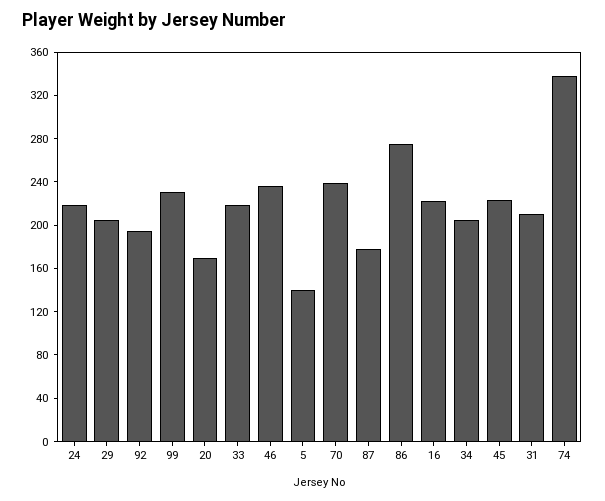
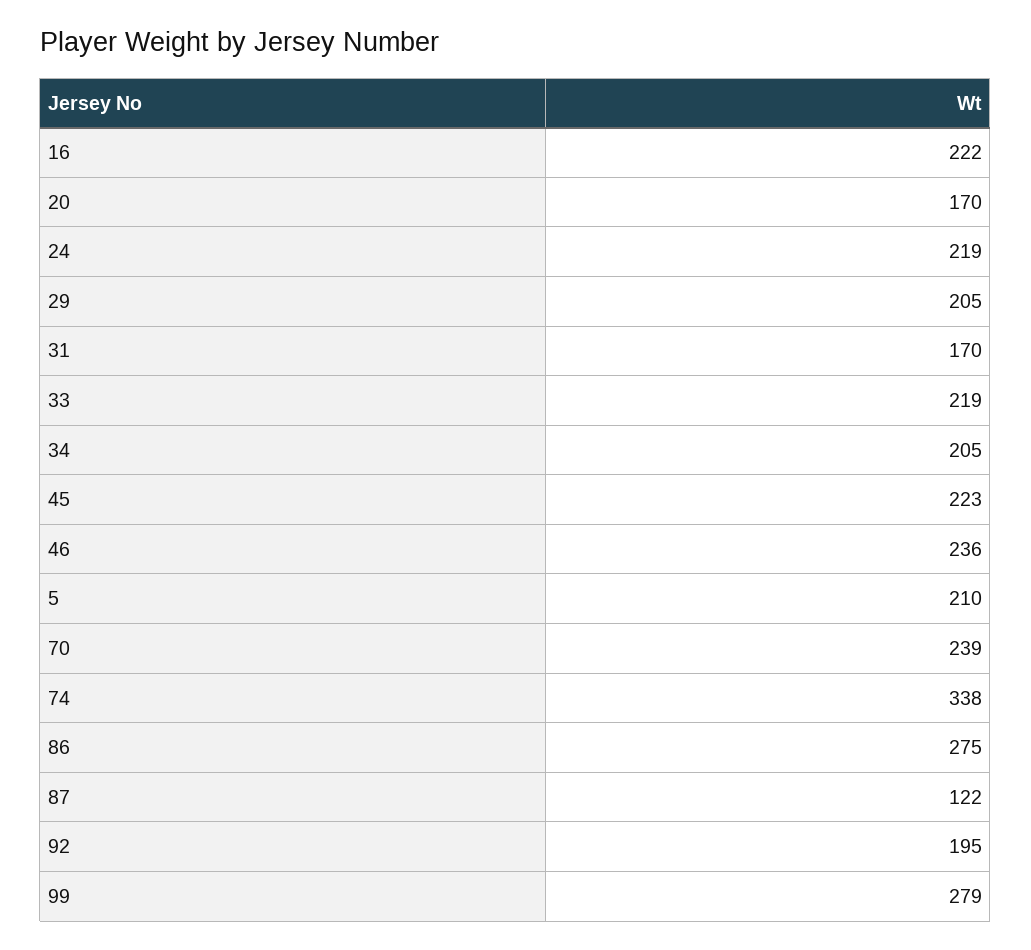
99: 230 -> 279
5: 140 -> 210
87: 180 -> 122
31: 210 -> 170

